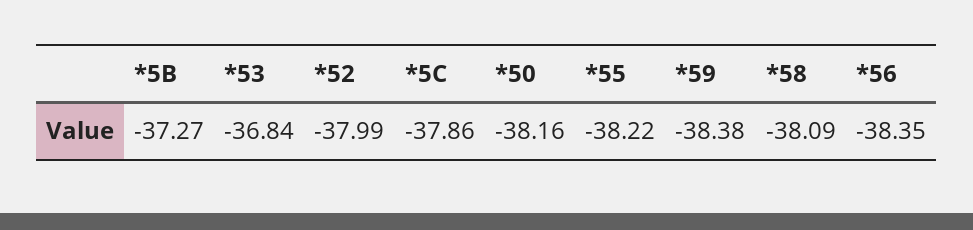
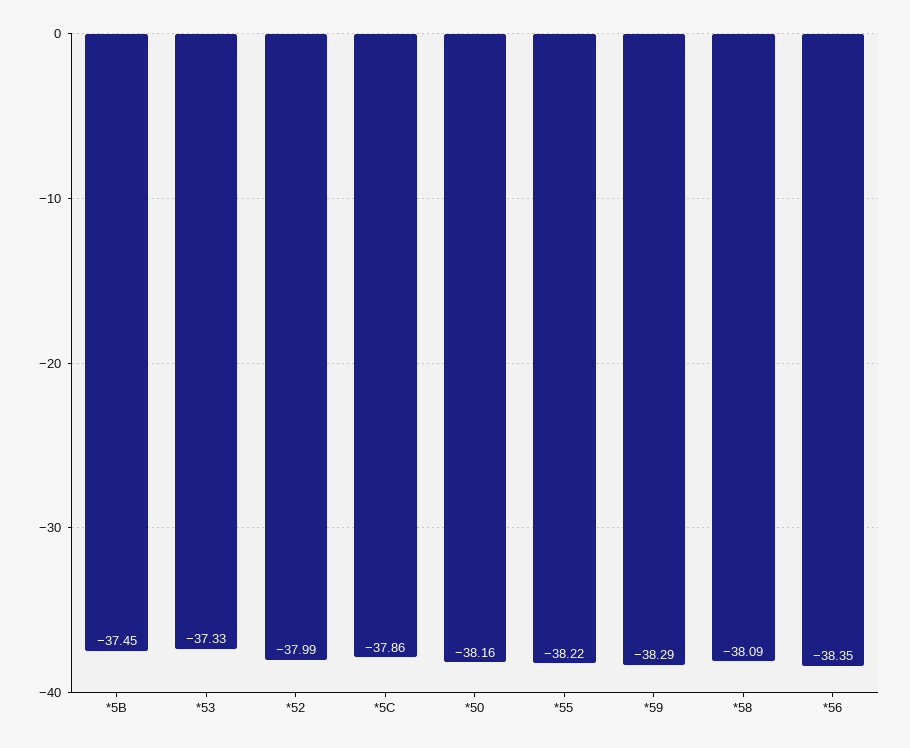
*5B: -37.27 -> -37.45
*53: -36.84 -> -37.33
*59: -38.38 -> -38.29

